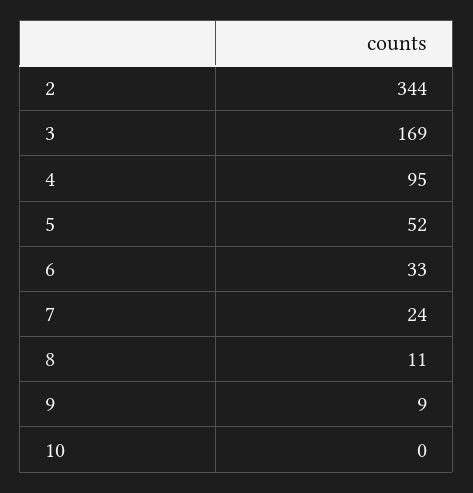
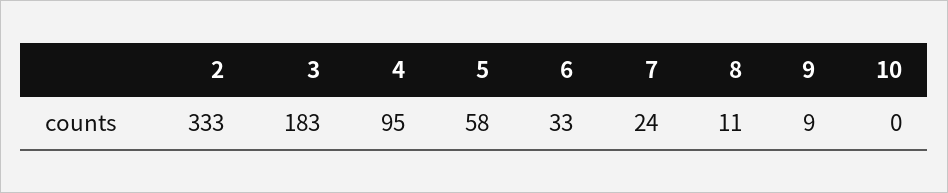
2: 344 -> 333
3: 169 -> 183
5: 52 -> 58

